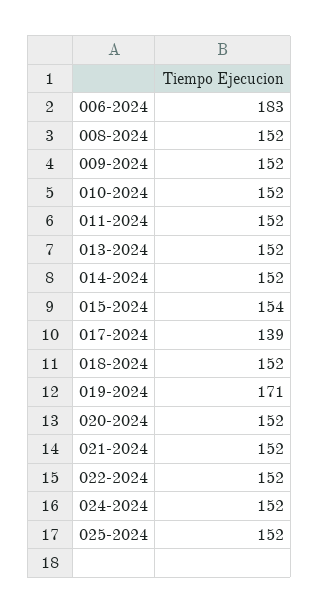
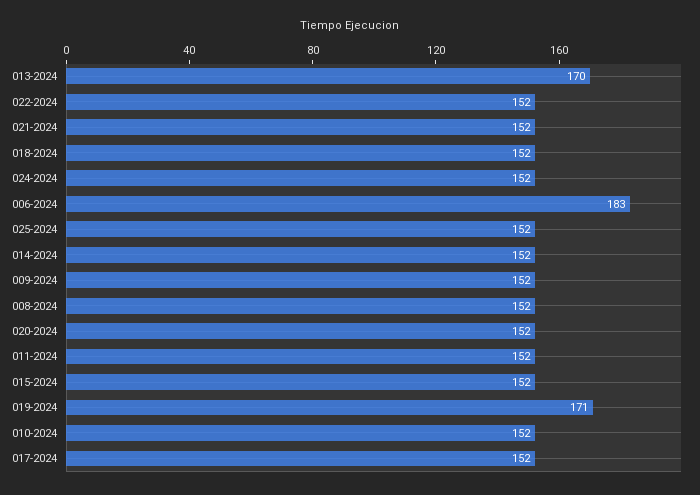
013-2024: 152 -> 170
015-2024: 154 -> 152
017-2024: 139 -> 152

